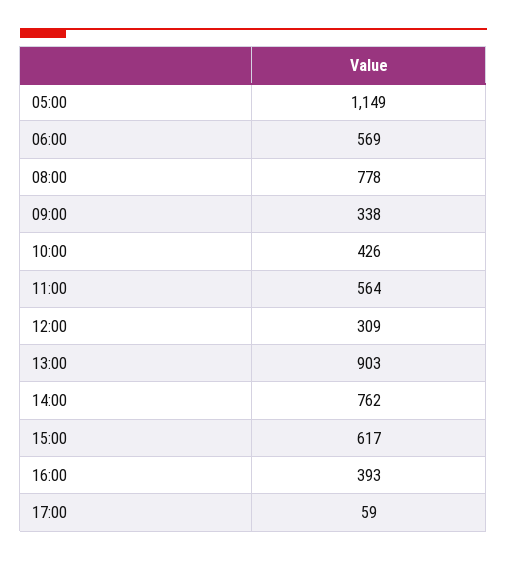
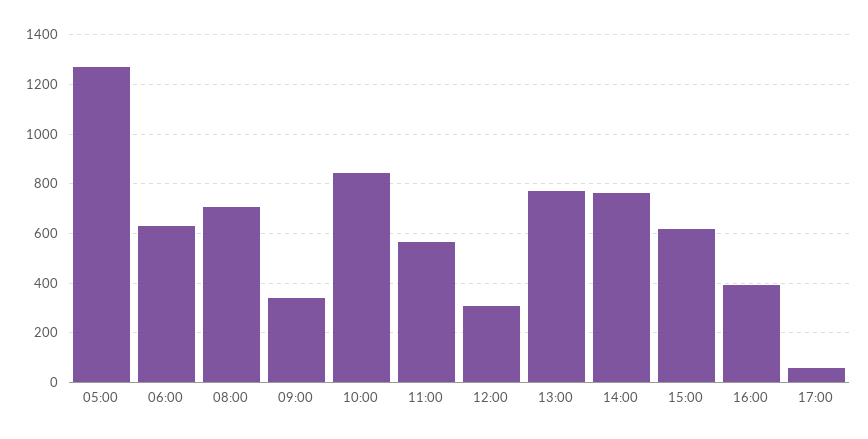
05:00: 1149 -> 1275
06:00: 569 -> 625
08:00: 778 -> 700
10:00: 426 -> 850
13:00: 903 -> 775

